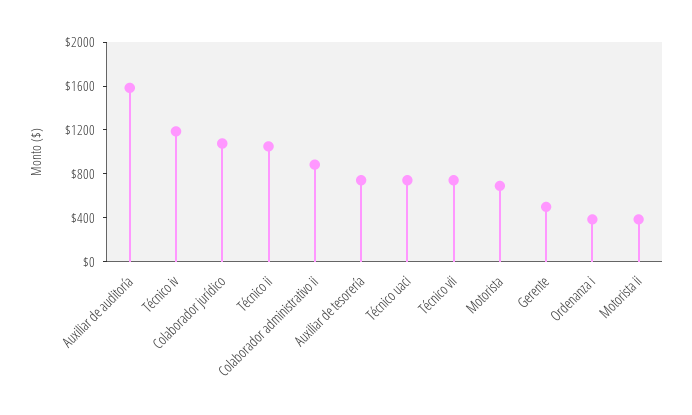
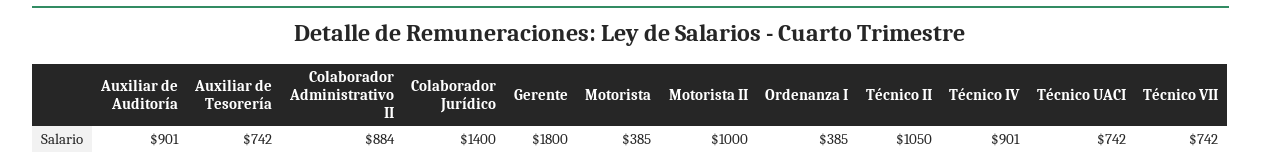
Auxiliar de auditoría: 1600 -> 901
Técnico iv: 1200 -> 901
Colaborador jurídico: 1100 -> 1400
Motorista: 700 -> 385
Gerente: 500 -> 1800
Motorista ii: 400 -> 1000

